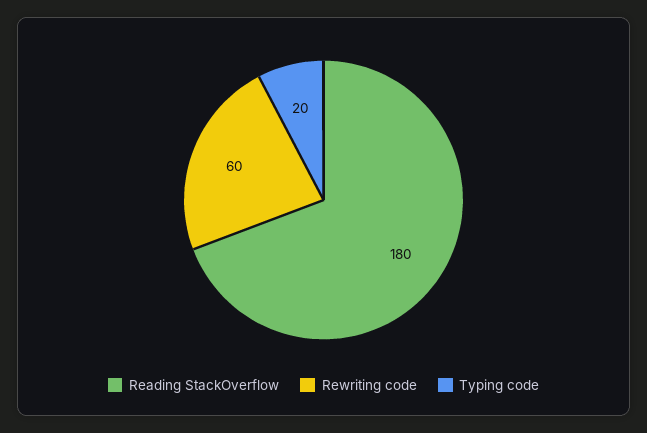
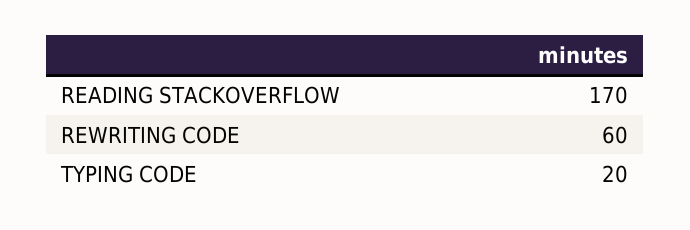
Reading StackOverflow: 180 -> 170

